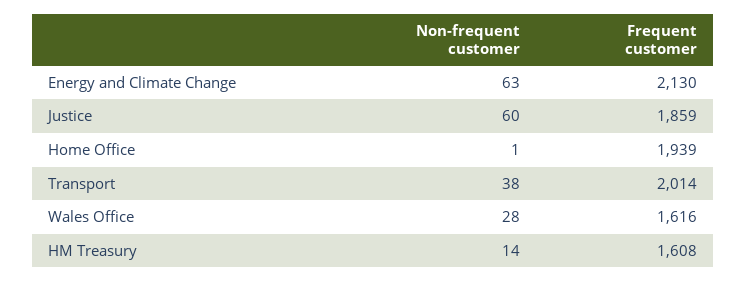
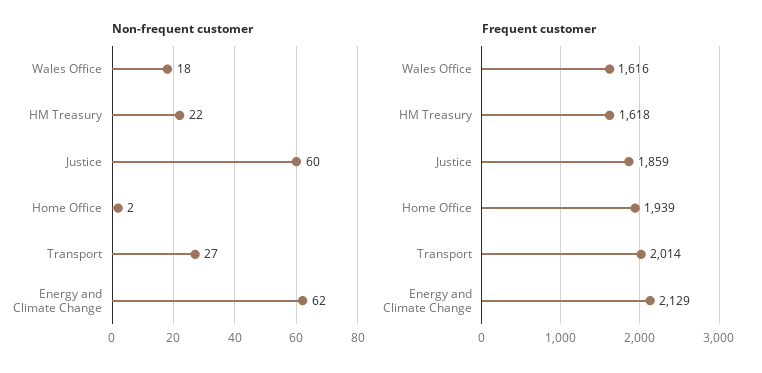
Non-frequent customer, Energy and Climate Change: 63 -> 62
Frequent customer, Energy and Climate Change: 2130 -> 2129
Non-frequent customer, Home Office: 1 -> 2
Non-frequent customer, Transport: 38 -> 27
Non-frequent customer, Wales Office: 28 -> 18
Non-frequent customer, HM Treasury: 14 -> 22
Frequent customer, HM Treasury: 1608 -> 1618

